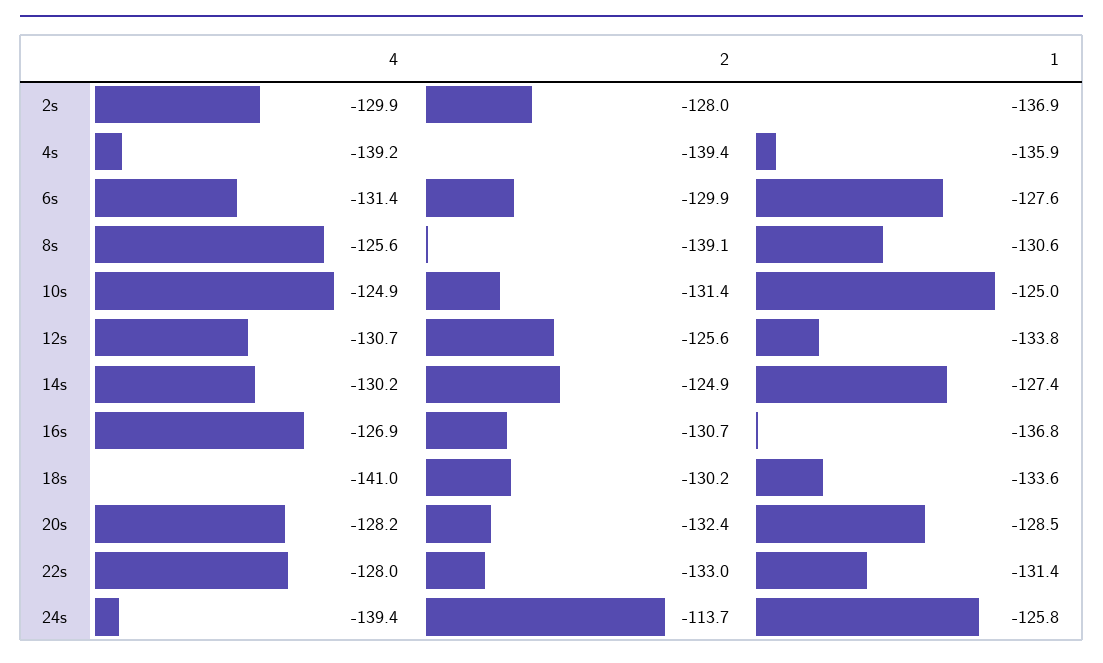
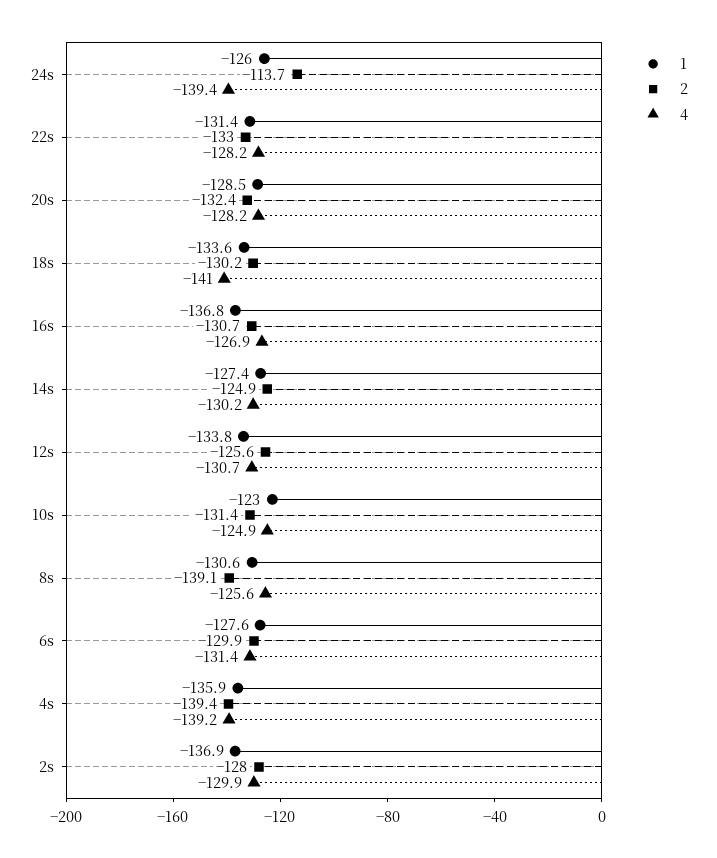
1, 10s: -125 -> -123
4, 22s: -128 -> -128.2
1, 24s: -125.8 -> -126

